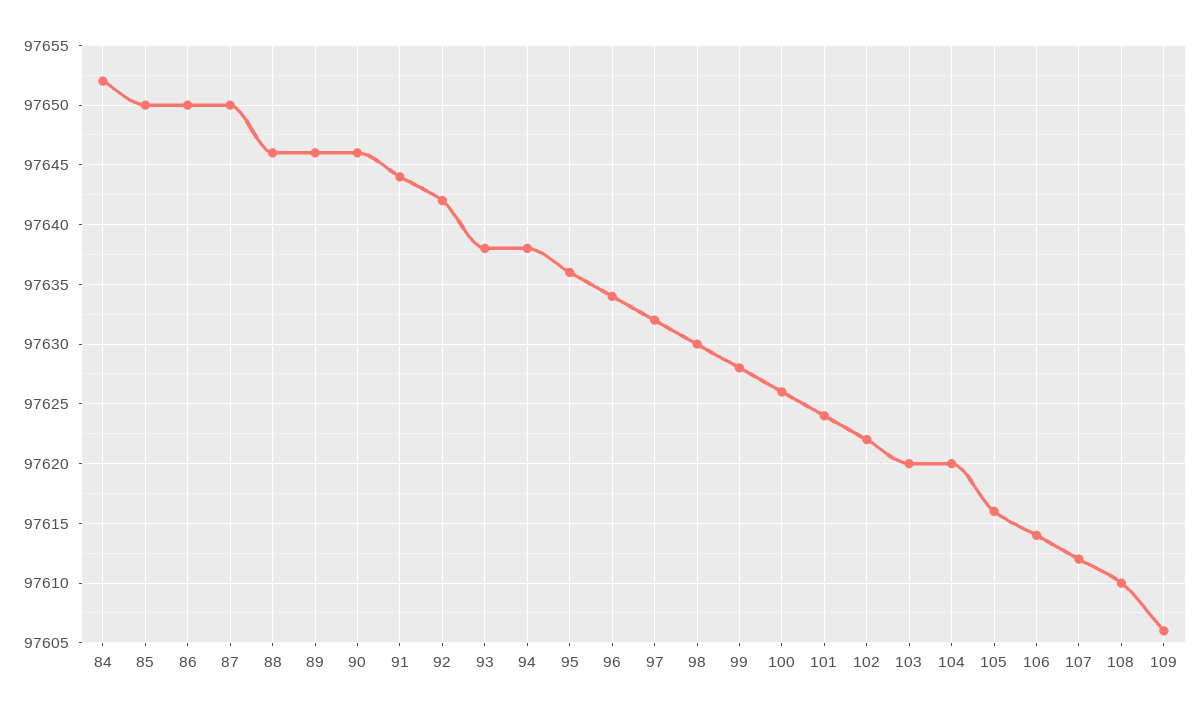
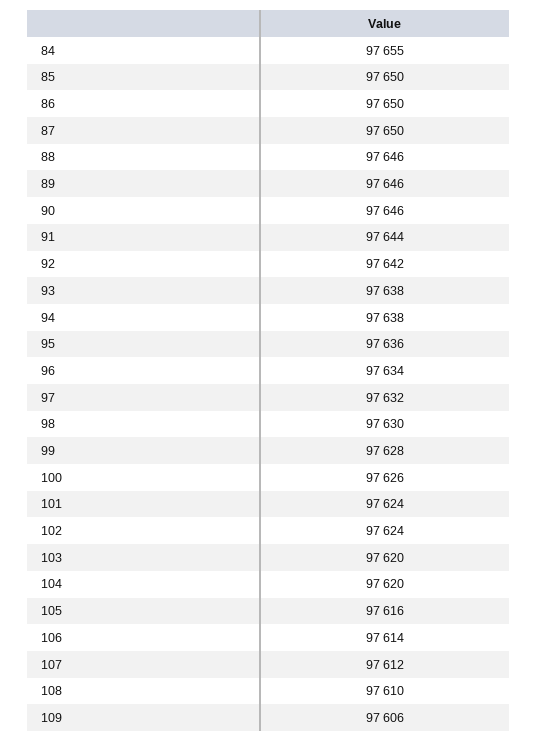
84: 97652 -> 97655
102: 97622 -> 97624

